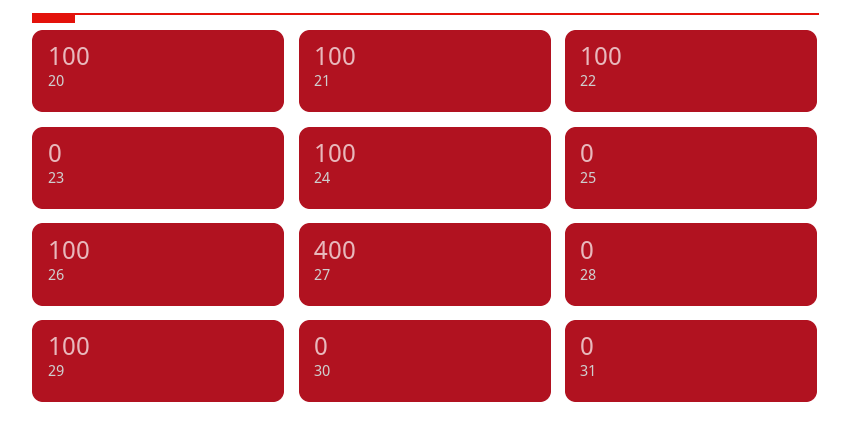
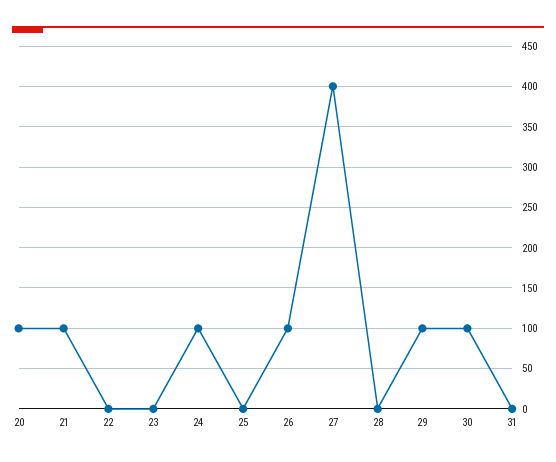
22: 100 -> 0
30: 0 -> 100

